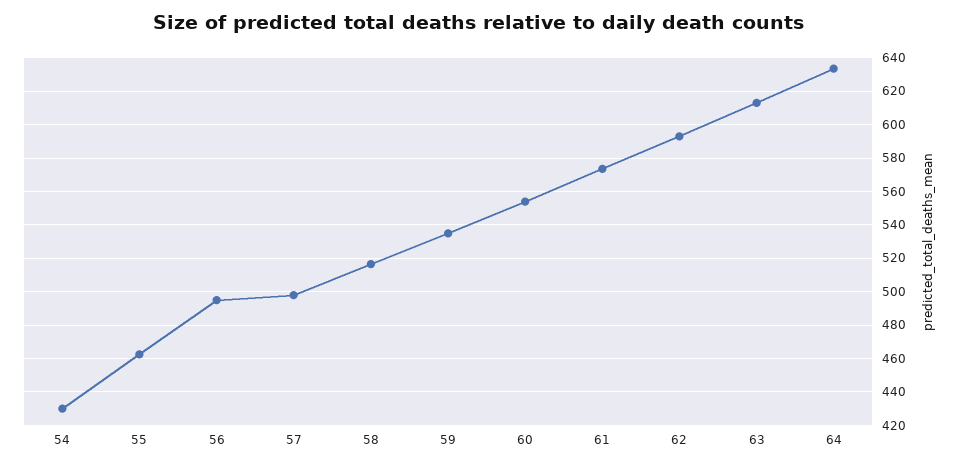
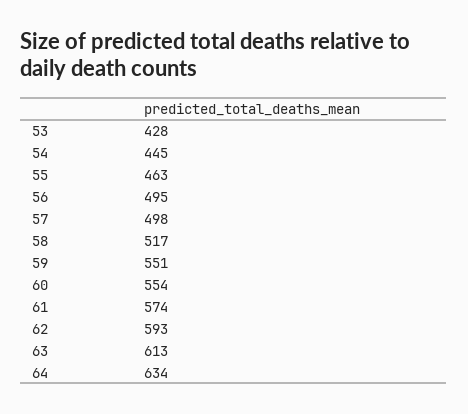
54: 430 -> 445
59: 535 -> 551
53: none -> 428

